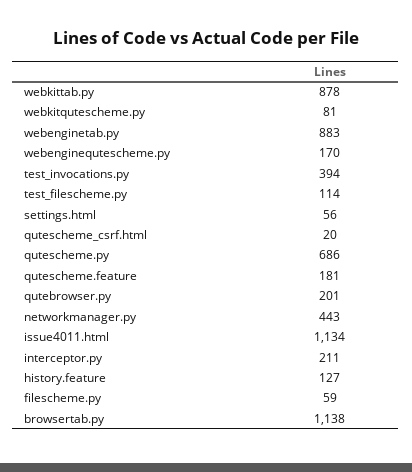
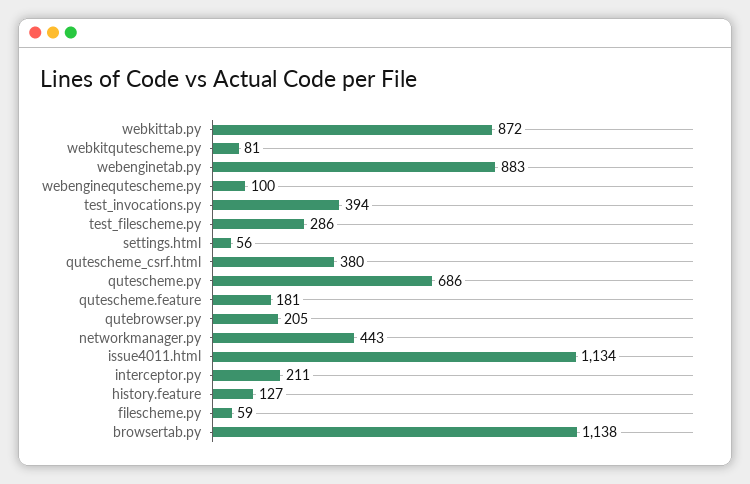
webkittab.py: 878 -> 872
webenginequtescheme.py: 170 -> 100
test_filescheme.py: 114 -> 286
qutescheme_csrf.html: 20 -> 380
qutebrowser.py: 201 -> 205

